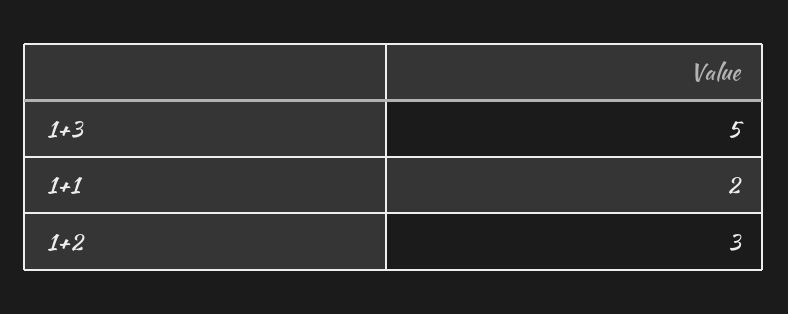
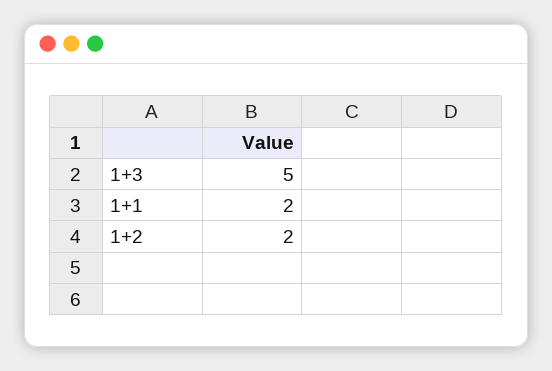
1+2: 3 -> 2

